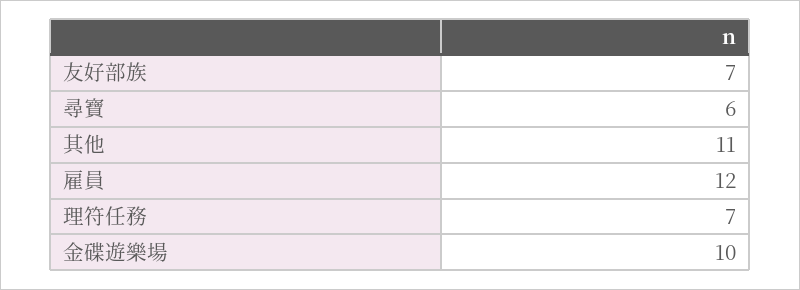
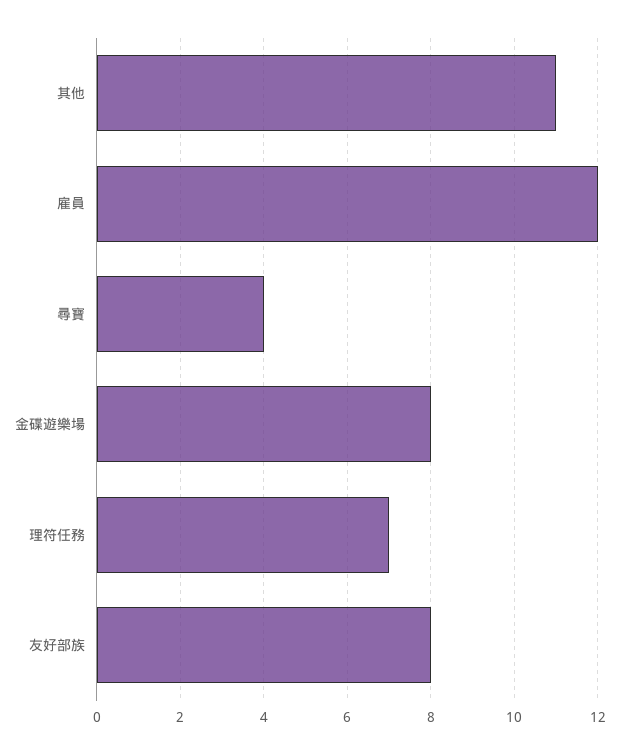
友好部族: 7 -> 8
尋寶: 6 -> 4
金碟遊樂場: 10 -> 8

